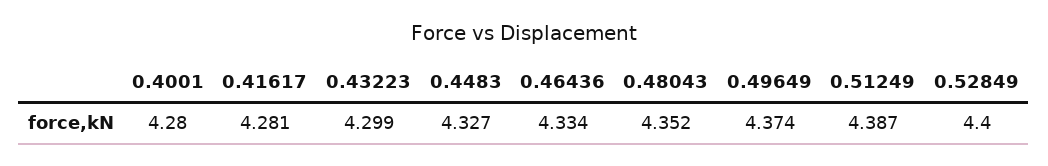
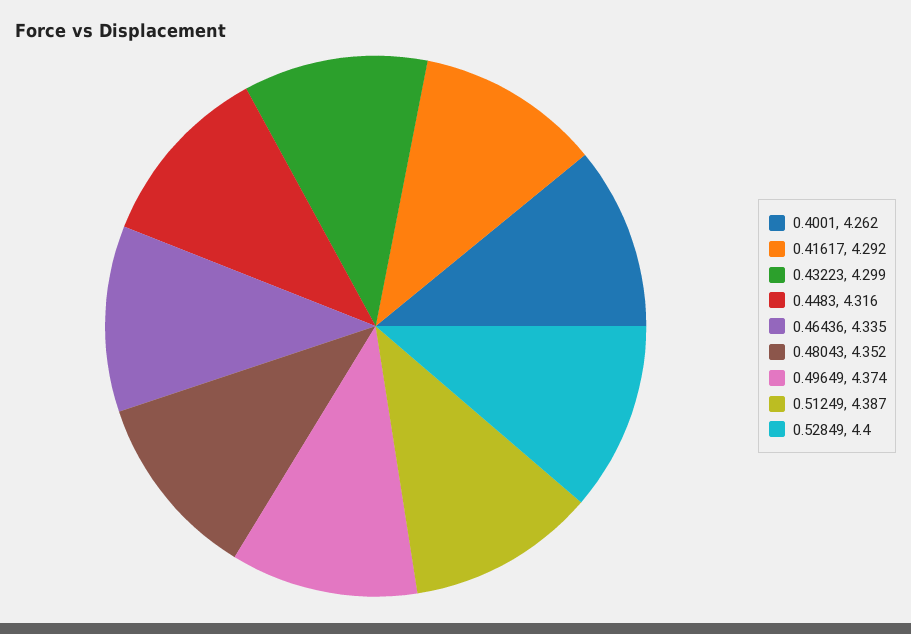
0.4001: 4.28 -> 4.262
0.41617: 4.281 -> 4.292
0.4483: 4.327 -> 4.316
0.46436: 4.334 -> 4.335

